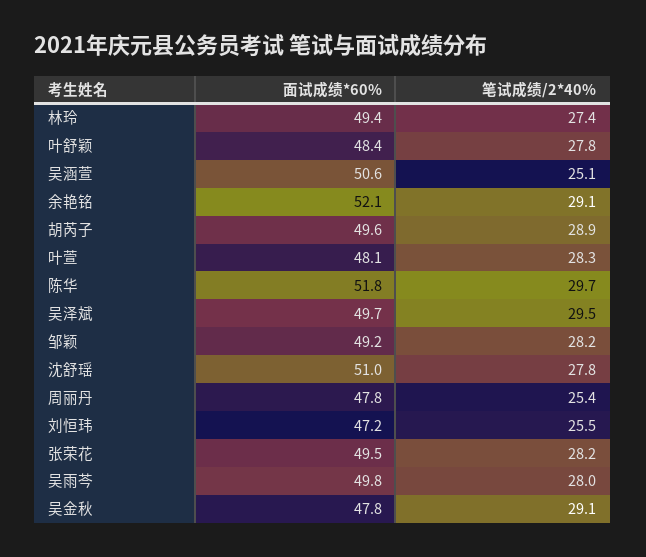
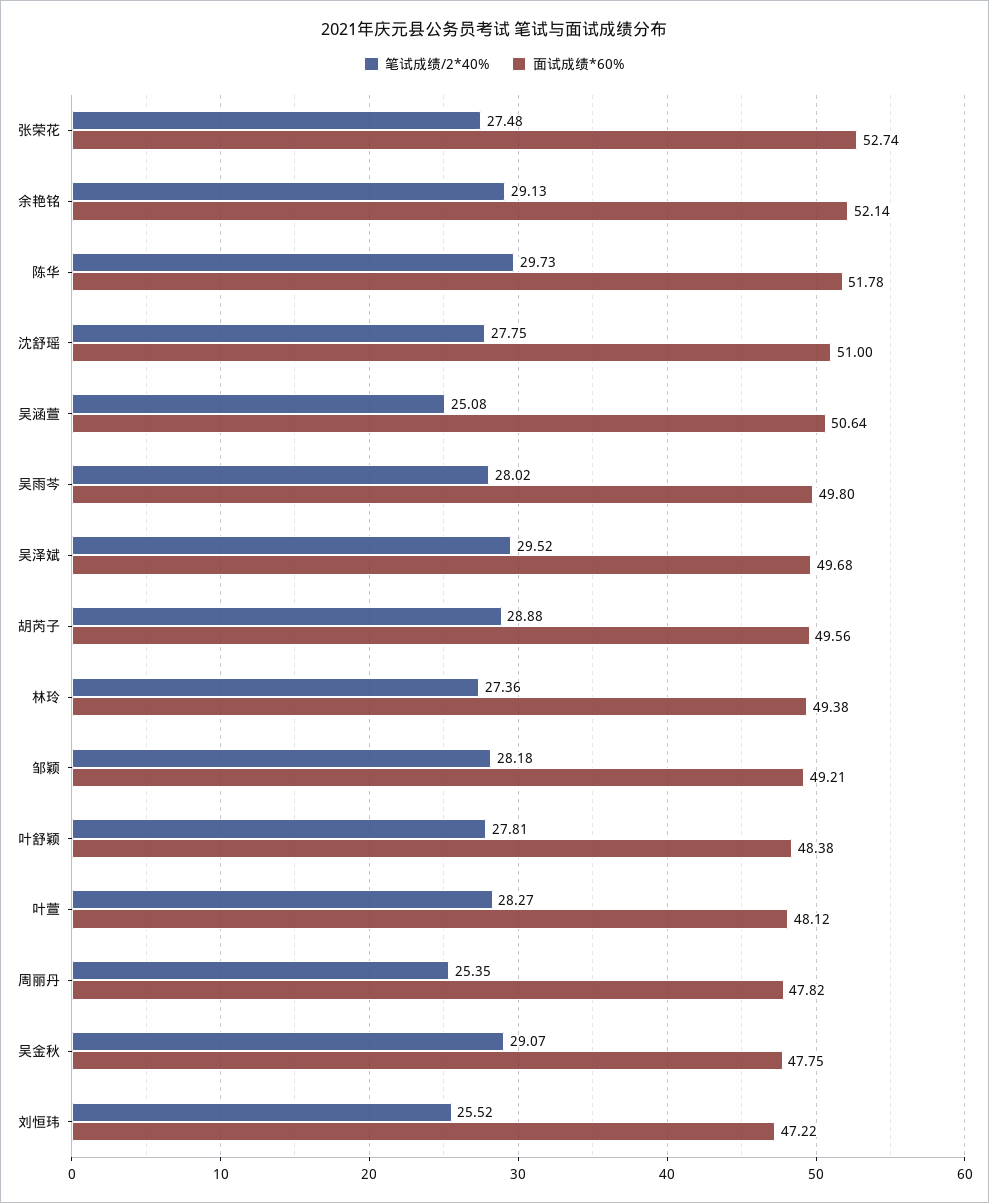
面试成绩*60%, 张荣花: 49.5 -> 52.74
笔试成绩/2*40%, 张荣花: 28.2 -> 27.48

